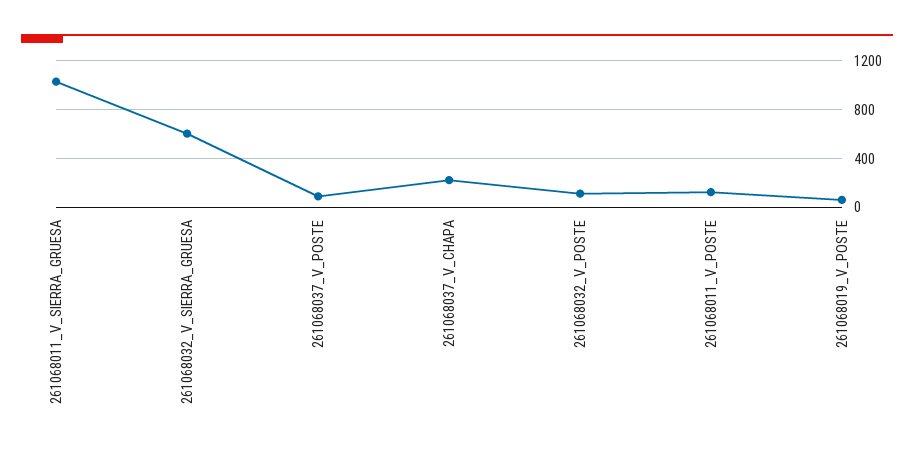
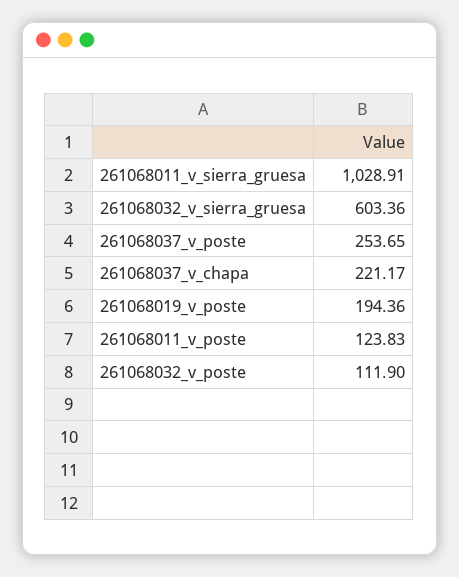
261068037_V_POSTE: 100 -> 253.65
261068019_V_POSTE: 50 -> 194.36

